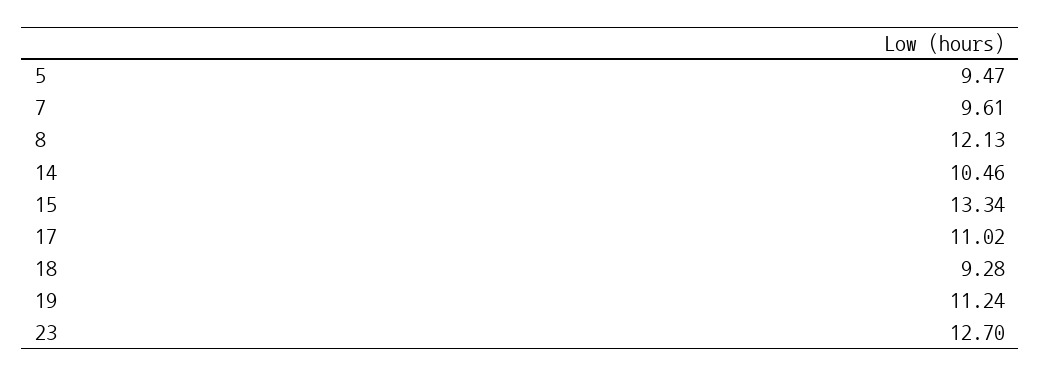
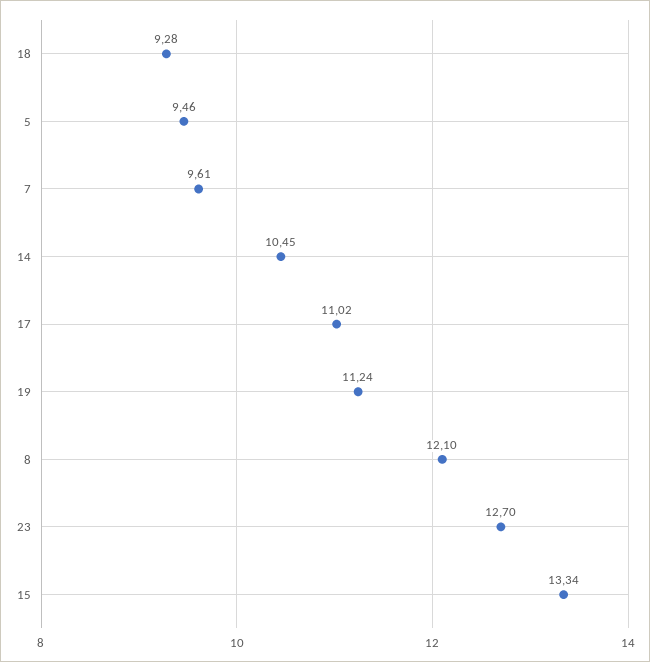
5: 9.47 -> 9.46
8: 12.13 -> 12.1
14: 10.46 -> 10.45

